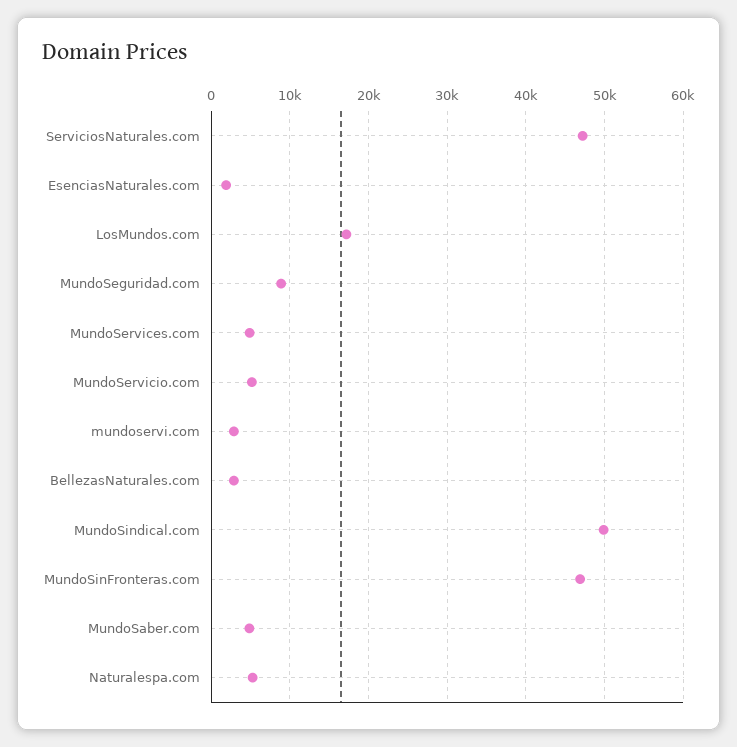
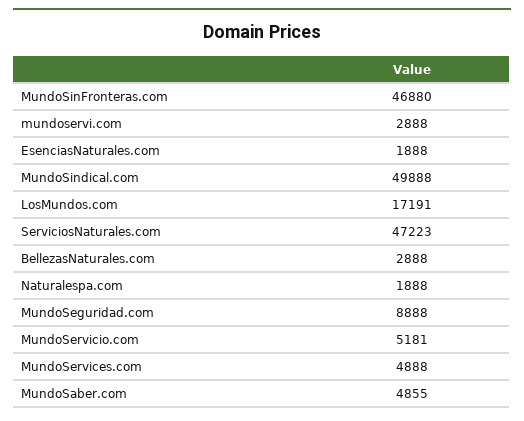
Naturalespa.com: 5000 -> 1888

